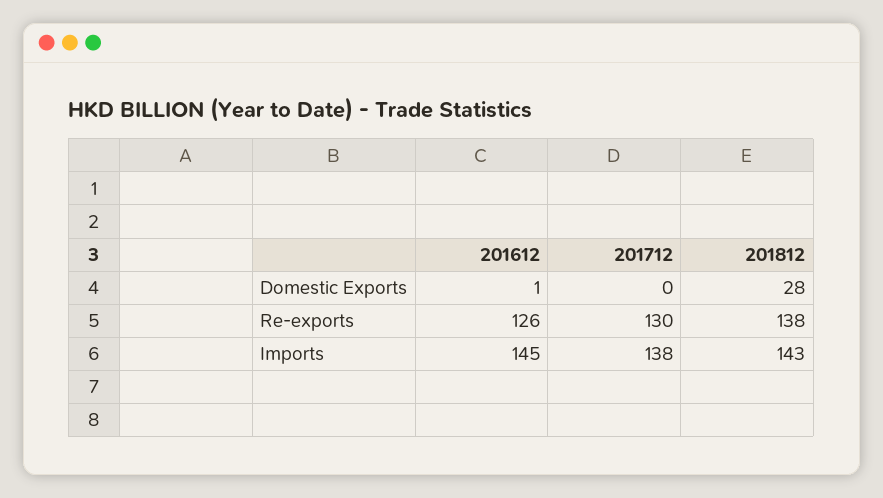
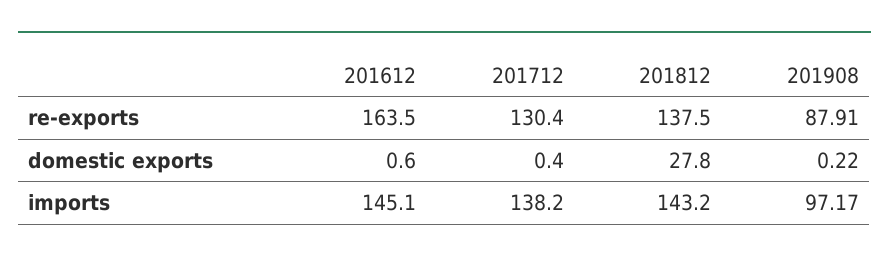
201612, Re-exports: 126 -> 163.5
201908, Re-exports: none -> 87.91
201908, Domestic Exports: none -> 0.22
201908, Imports: none -> 97.17

